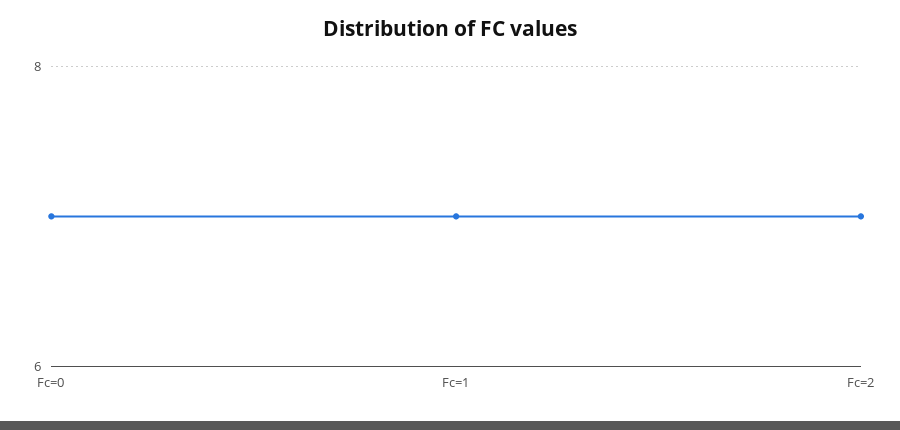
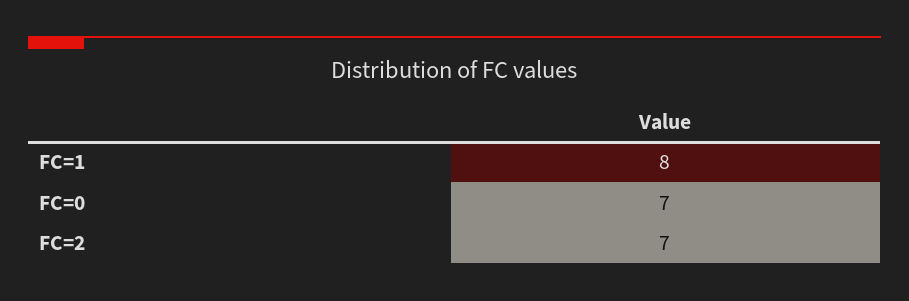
Fc=1: 7 -> 8

